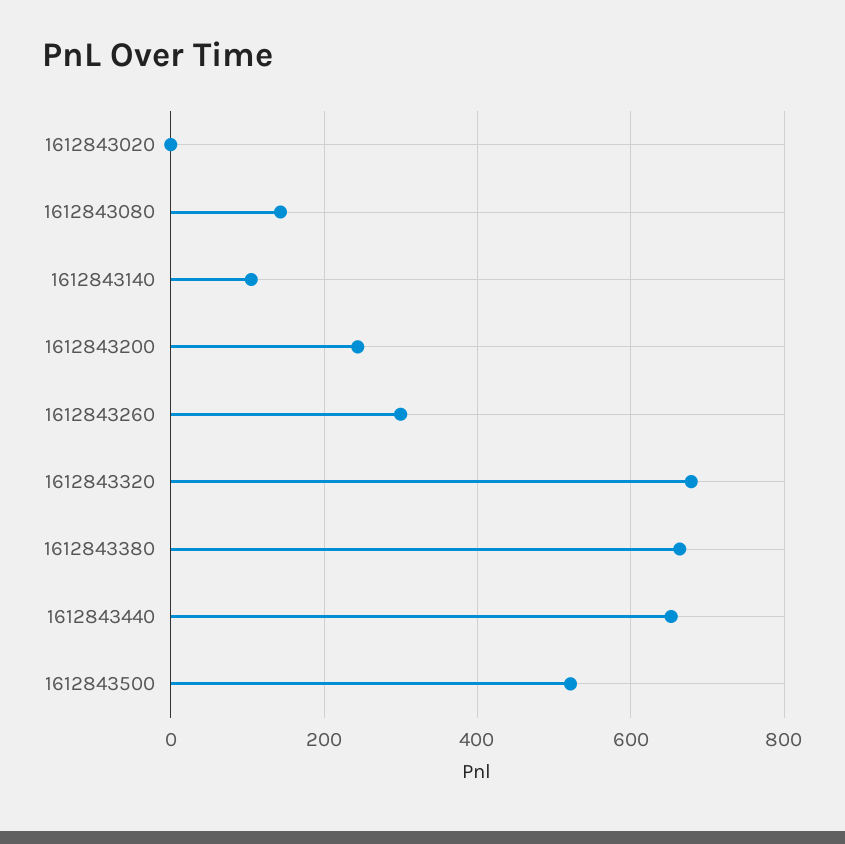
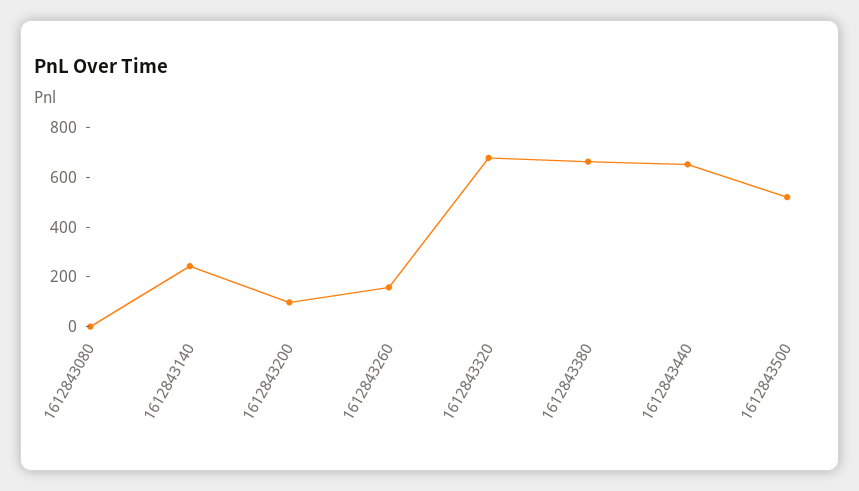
1612843020: 0 -> none
1612843080: 140 -> 0
1612843140: 100 -> 250
1612843200: 240 -> 100
1612843260: 300 -> 150

